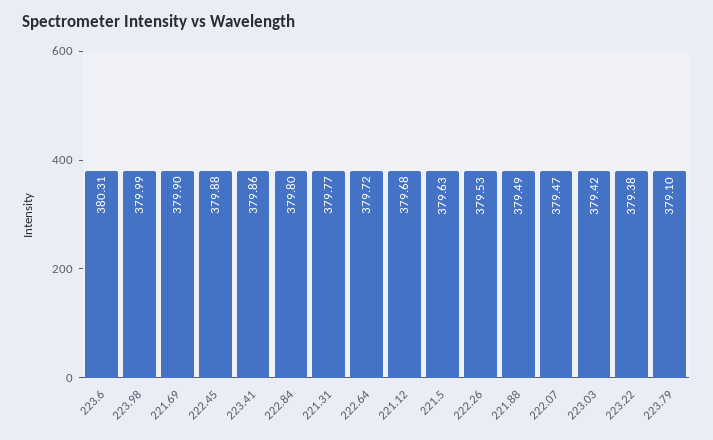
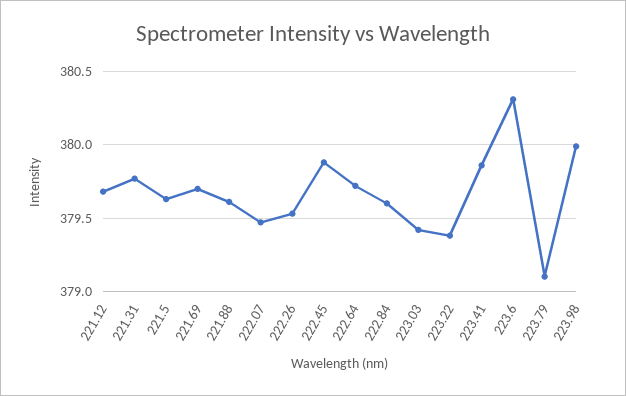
221.69: 379.9 -> 379.7
222.84: 379.8 -> 379.6
221.88: 379.49 -> 379.6

